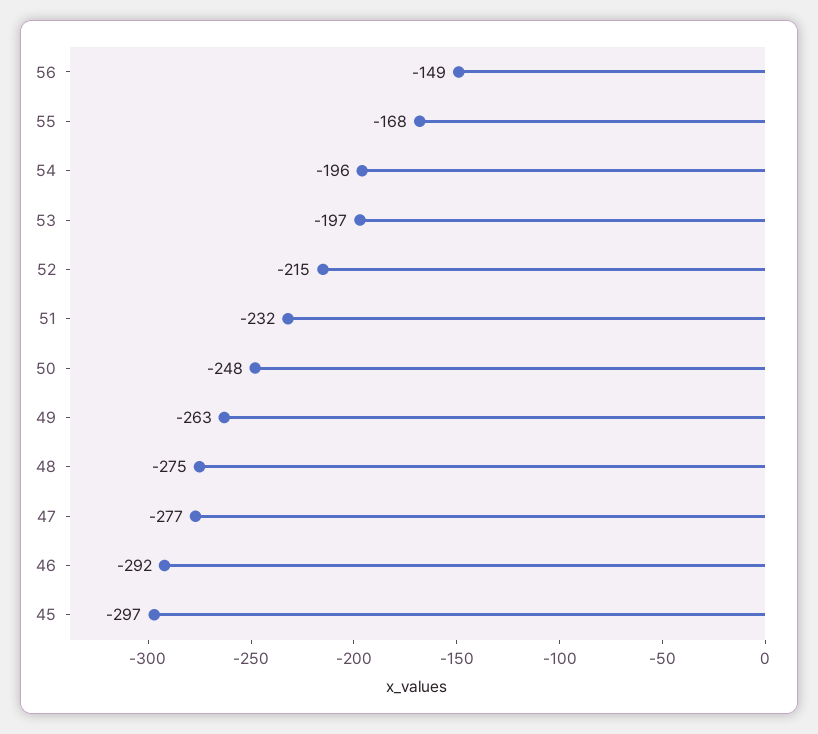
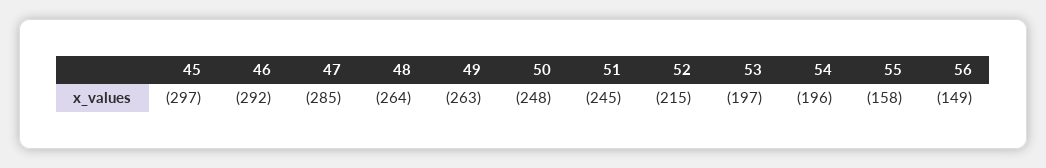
55: -168 -> -158
51: -232 -> -245
48: -275 -> -264
47: -277 -> -285

